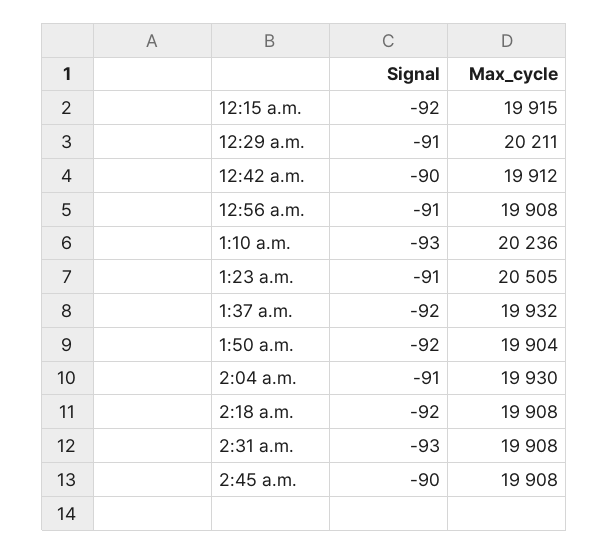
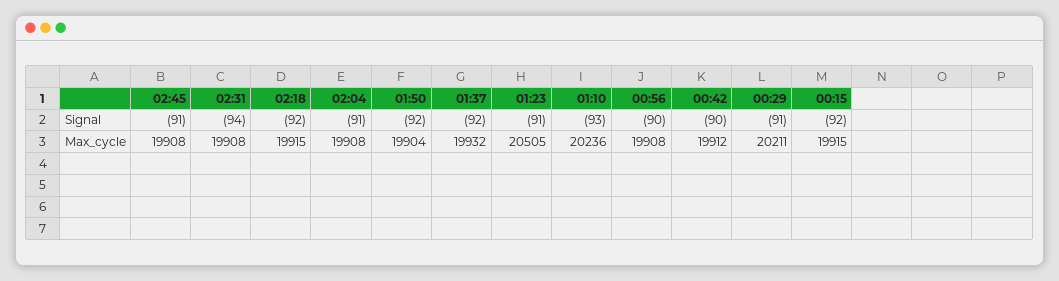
Signal, 12:56 a.m.: -91 -> -90
Max_cycle, 2:04 a.m.: 19930 -> 19908
Max_cycle, 2:18 a.m.: 19908 -> 19915
Signal, 2:31 a.m.: -93 -> -94
Signal, 2:45 a.m.: -90 -> -91

